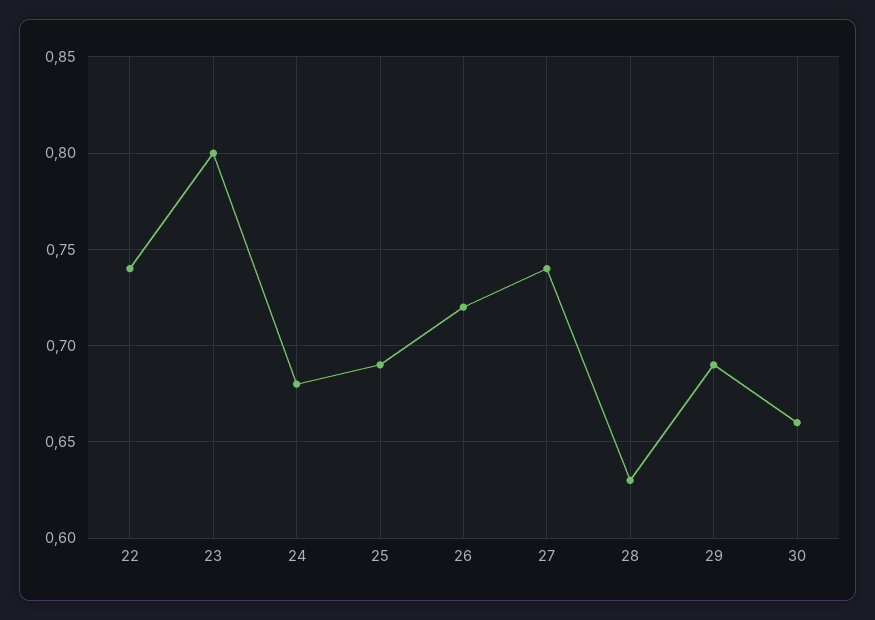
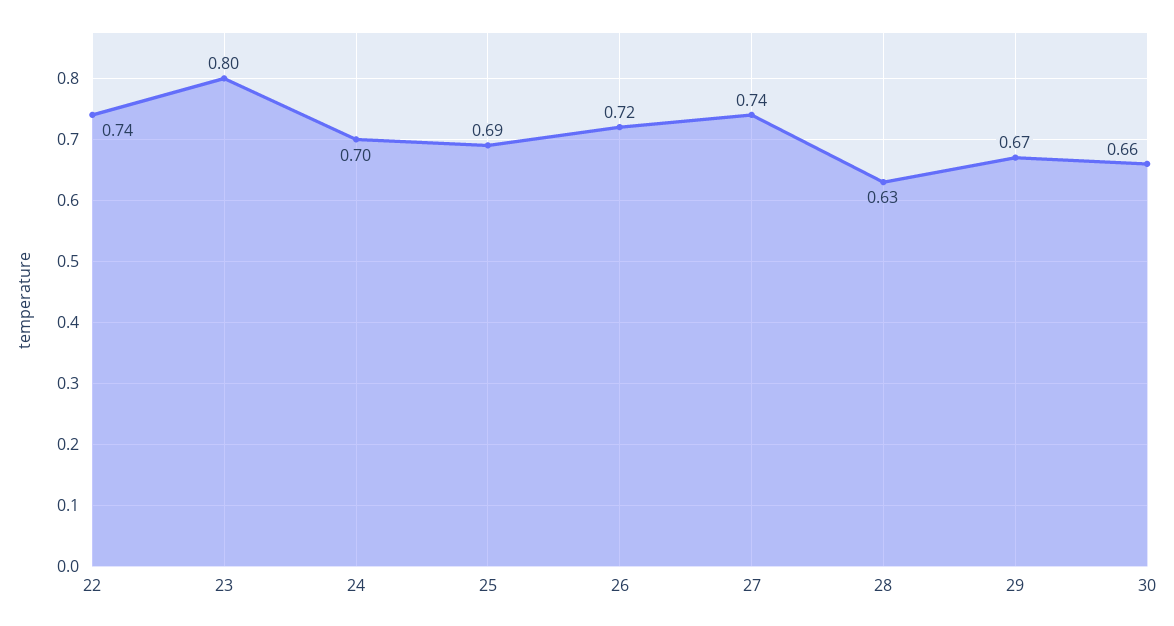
24: 0.68 -> 0.7
29: 0.69 -> 0.67

